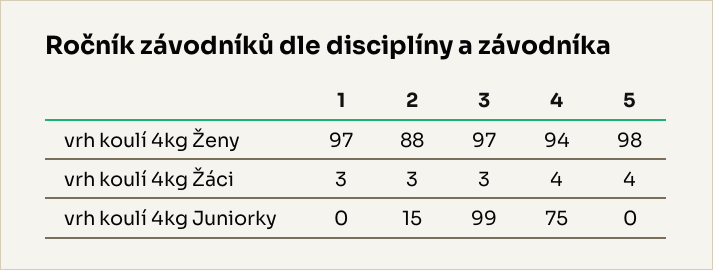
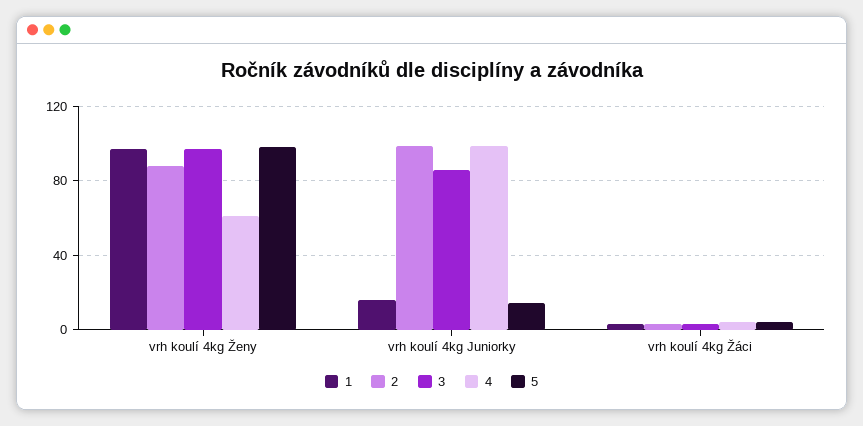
4, vrh koulí 4kg Ženy: 94 -> 60
1, vrh koulí 4kg Juniorky: 0 -> 15
2, vrh koulí 4kg Juniorky: 15 -> 100
3, vrh koulí 4kg Juniorky: 99 -> 85
4, vrh koulí 4kg Juniorky: 75 -> 100
5, vrh koulí 4kg Juniorky: 0 -> 15

